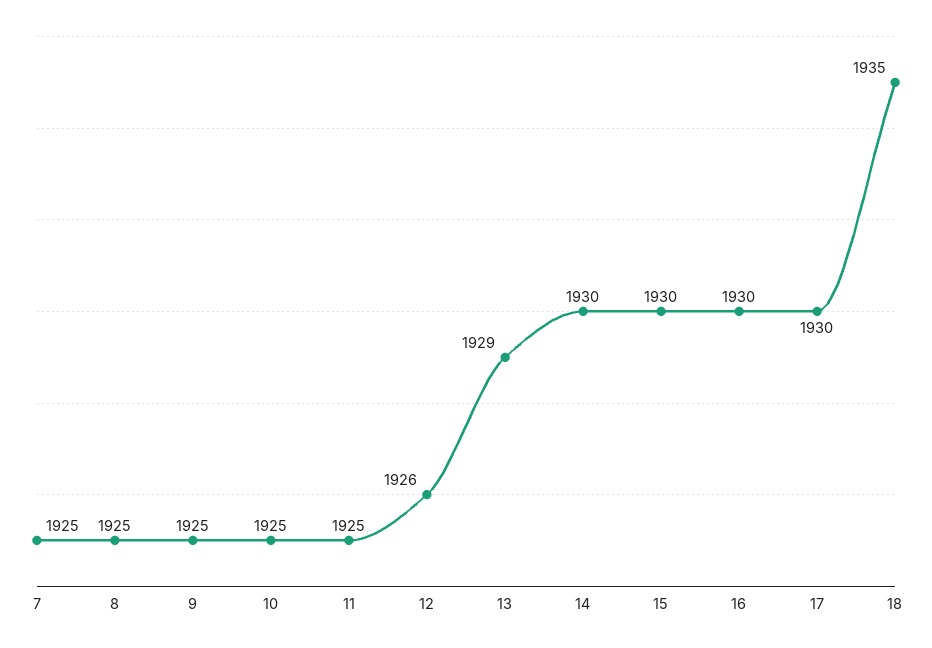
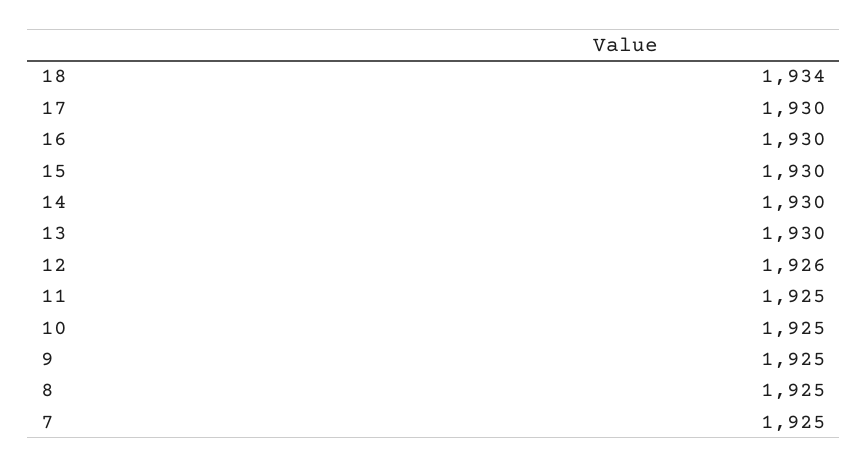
13: 1929 -> 1930
18: 1935 -> 1934

